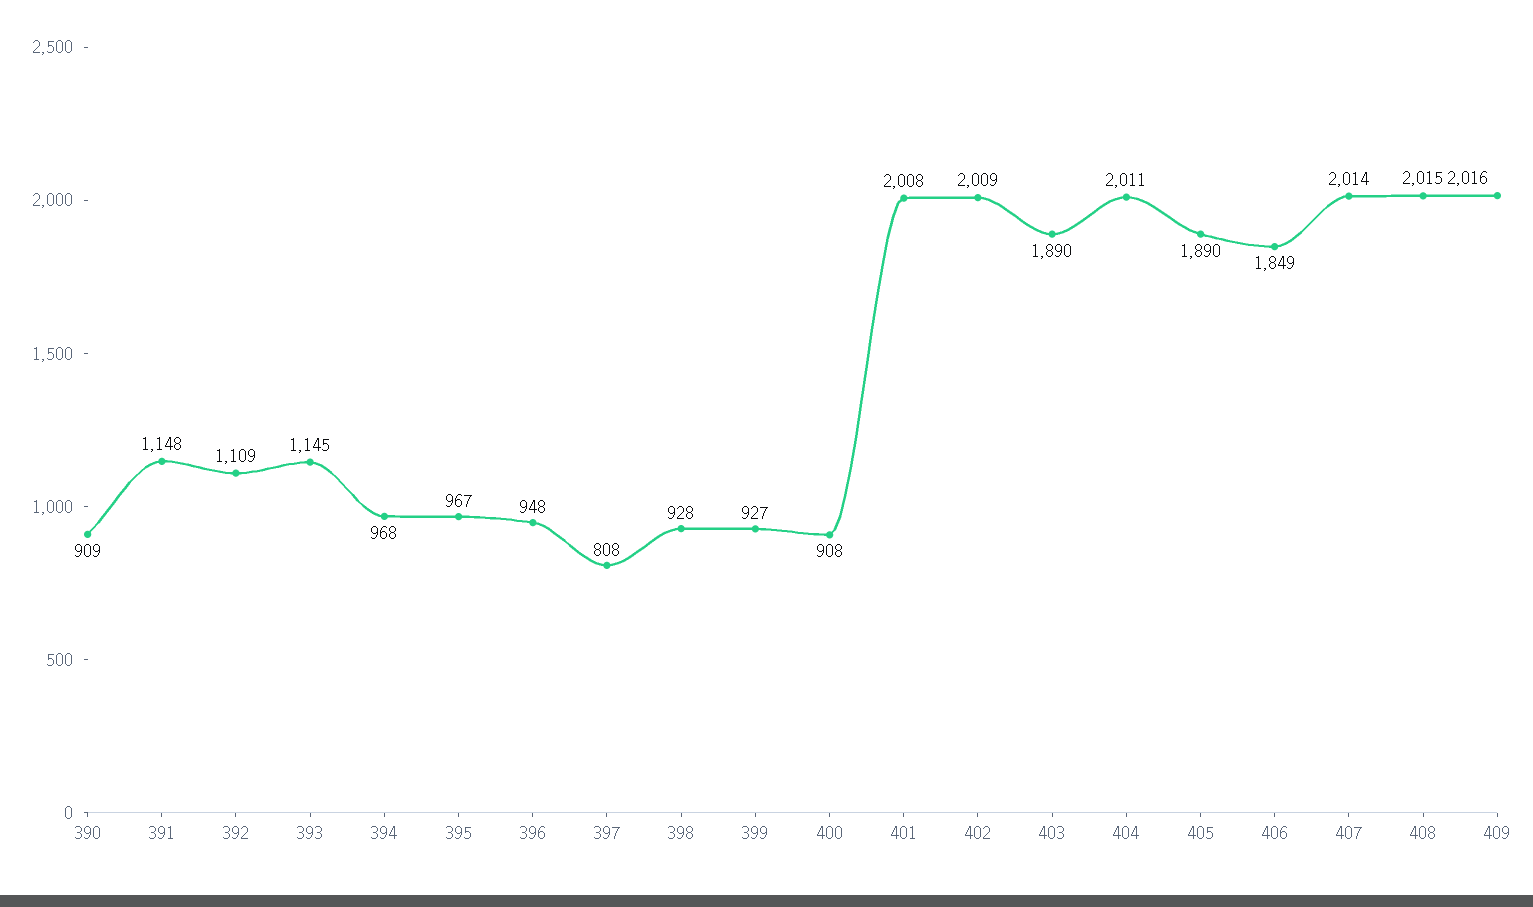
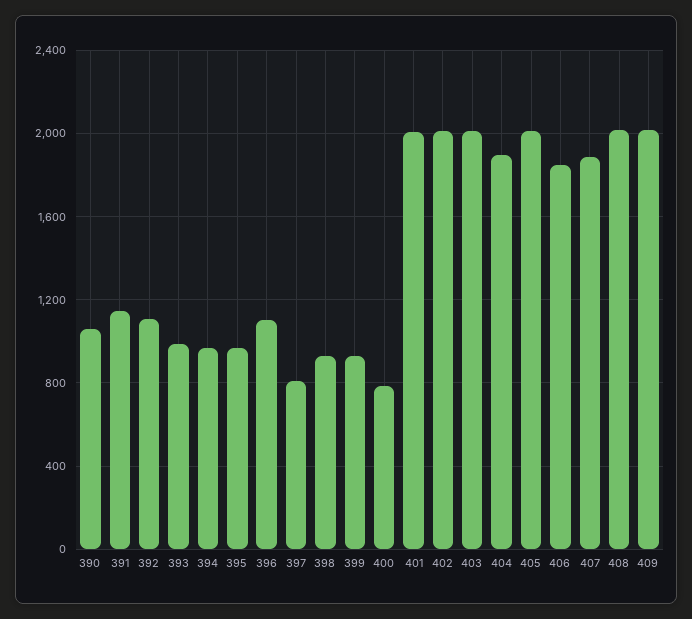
390: 909 -> 1050
393: 1145 -> 1000
396: 948 -> 1100
400: 908 -> 800
403: 1890 -> 2000
404: 2011 -> 1900
405: 1890 -> 2000
407: 2014 -> 1900

